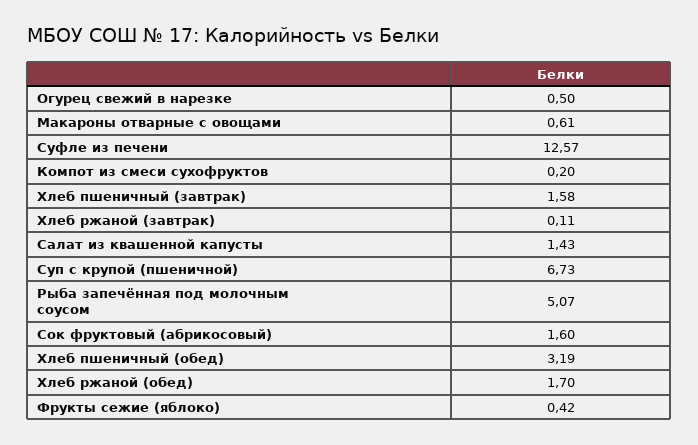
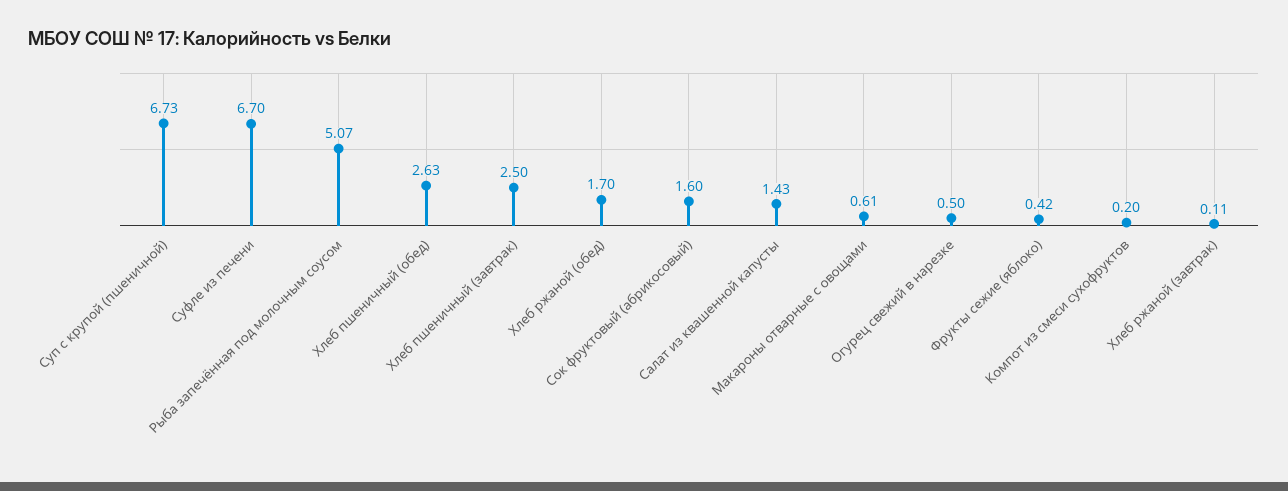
Суфле из печени: 12.57 -> 6.7
Хлеб пшеничный (завтрак): 1.58 -> 2.5
Хлеб пшеничный (обед): 3.19 -> 2.63

